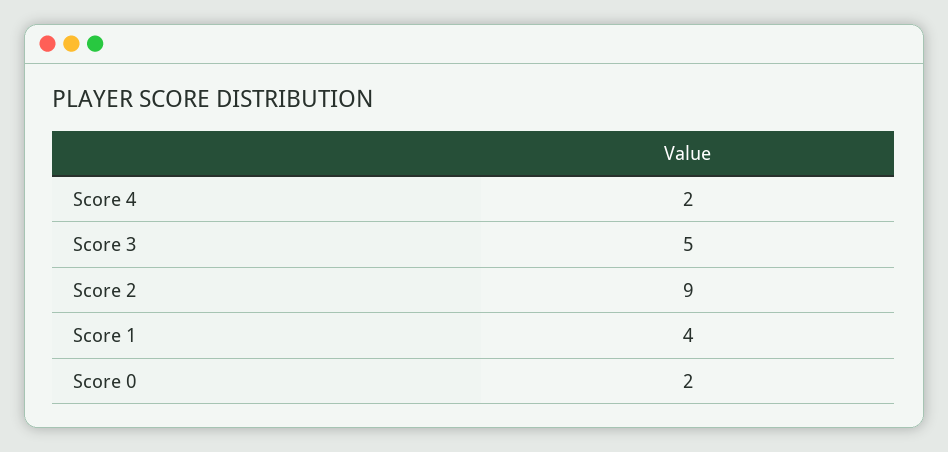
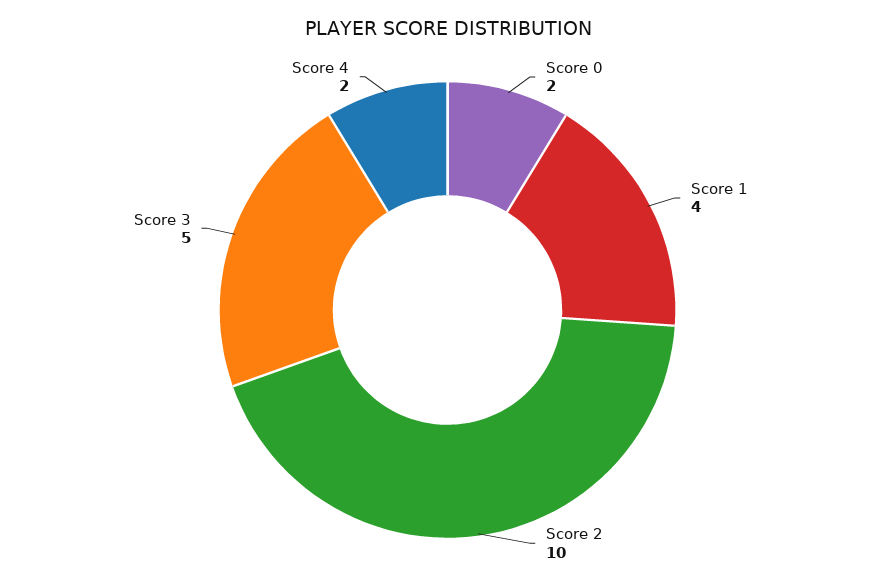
Score 2: 9 -> 10

